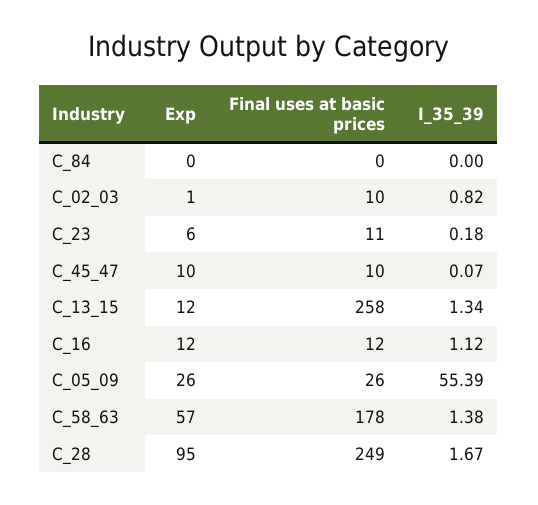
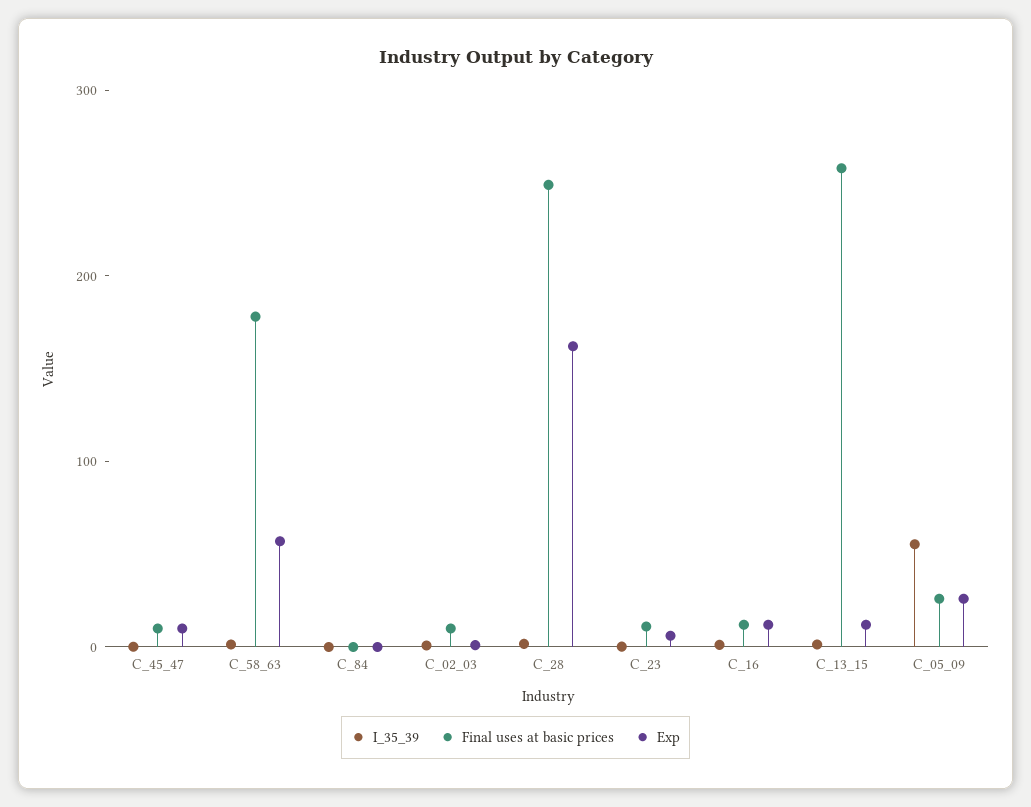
Exp, C_28: 95 -> 160

